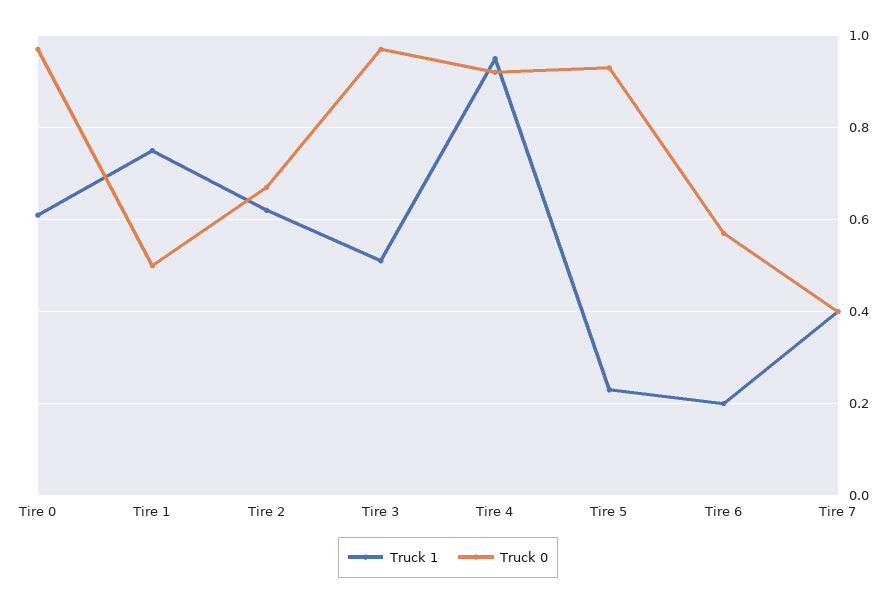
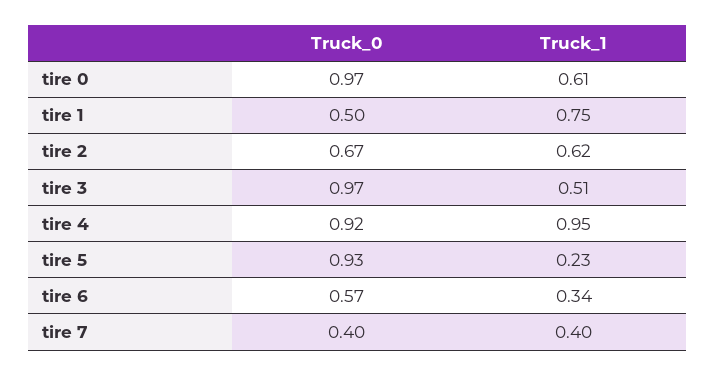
Truck 1, Tire 6: 0.2 -> 0.34

